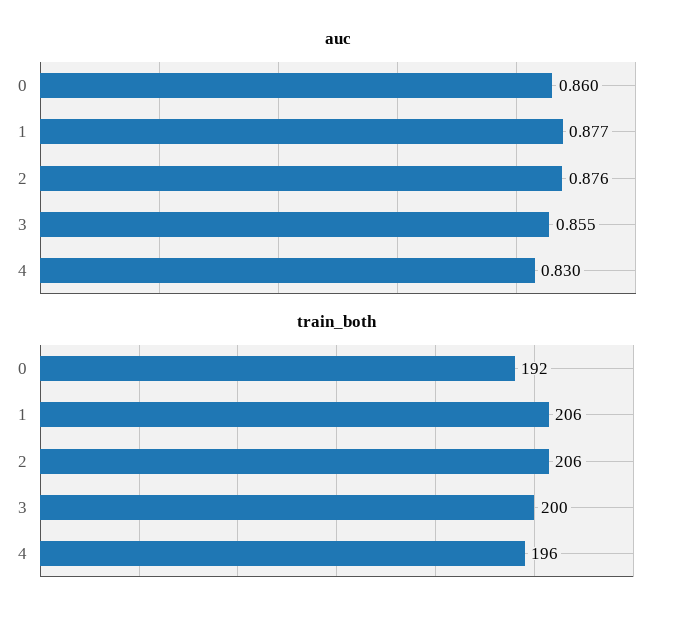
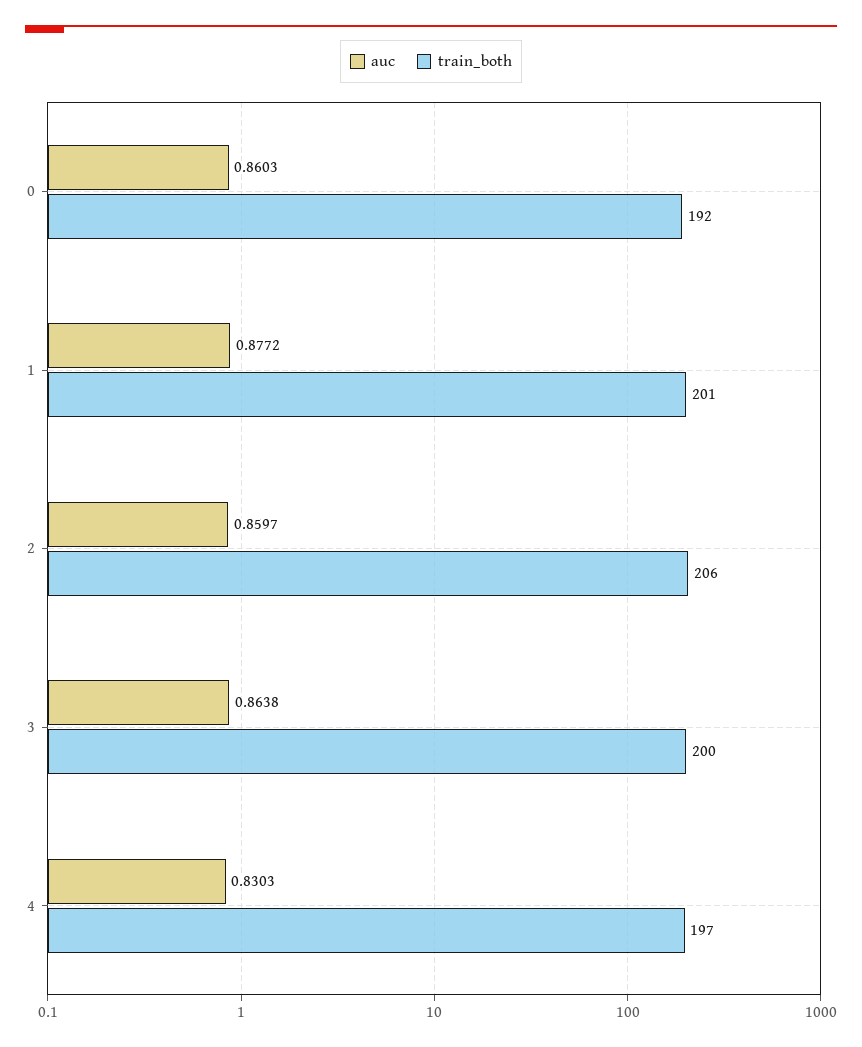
auc, 2: 0.876 -> 0.8597
auc, 3: 0.855 -> 0.8638
train_both, 1: 206 -> 201
train_both, 4: 196 -> 197

